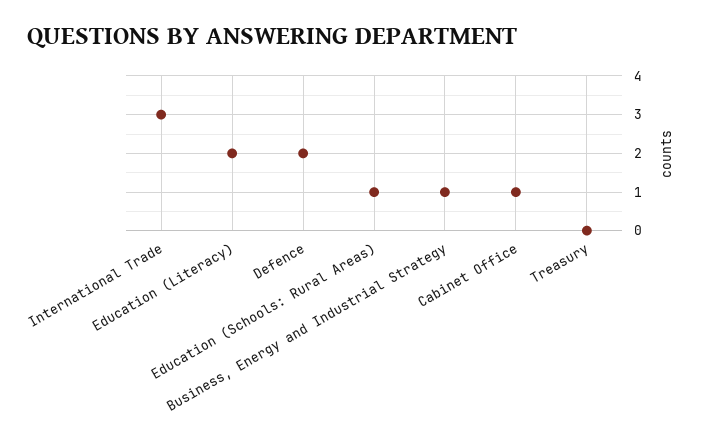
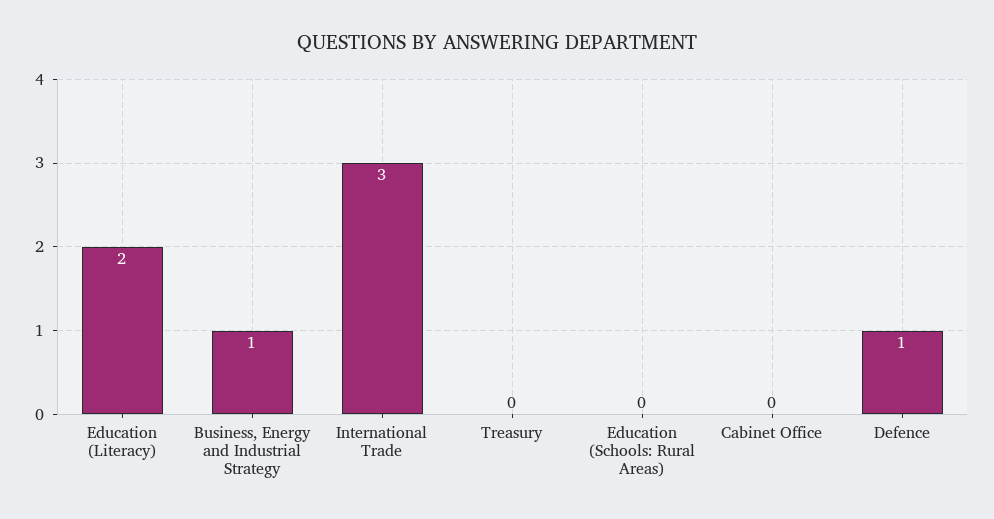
Defence: 2 -> 1
Education (Schools: Rural Areas): 1 -> 0
Cabinet Office: 1 -> 0

